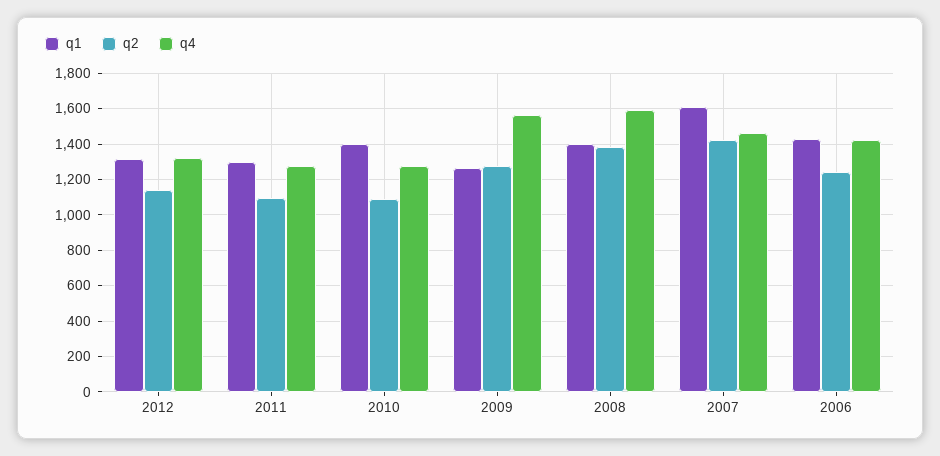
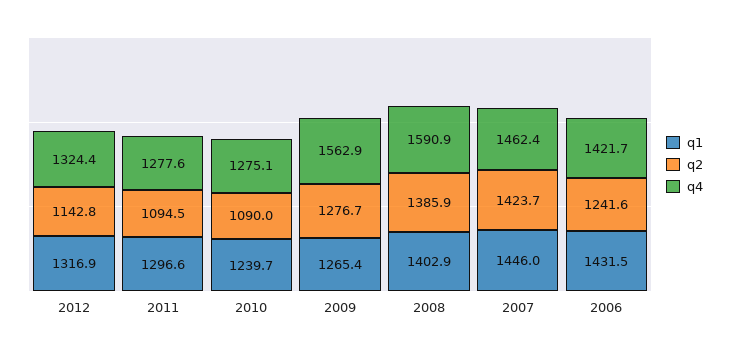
q1, 2010: 1400 -> 1239.7
q1, 2007: 1600 -> 1446

